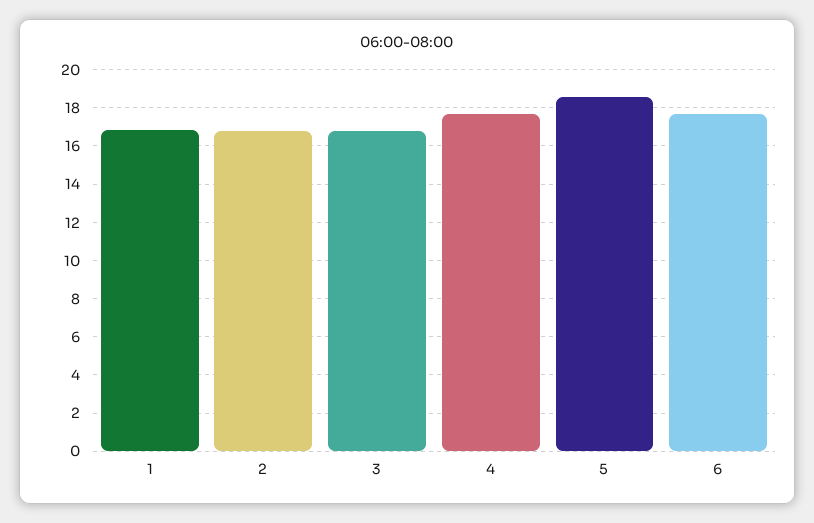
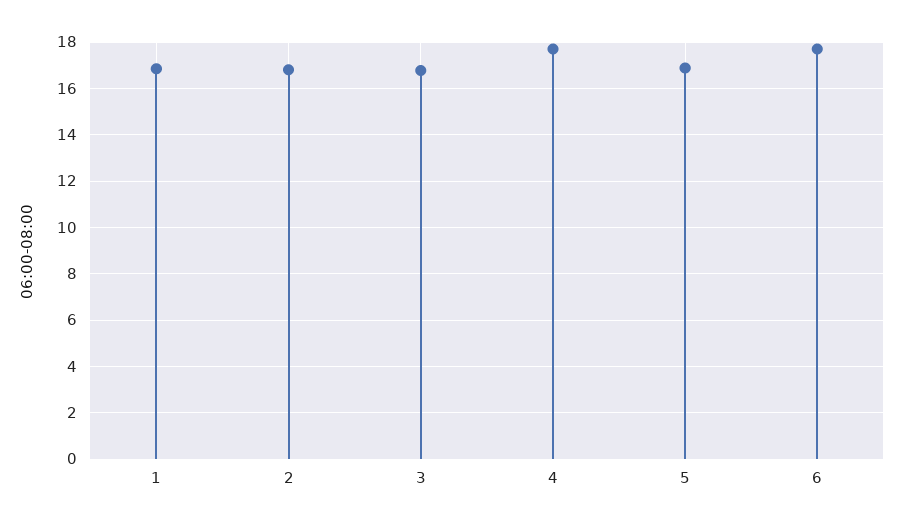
5: 18.5 -> 17

